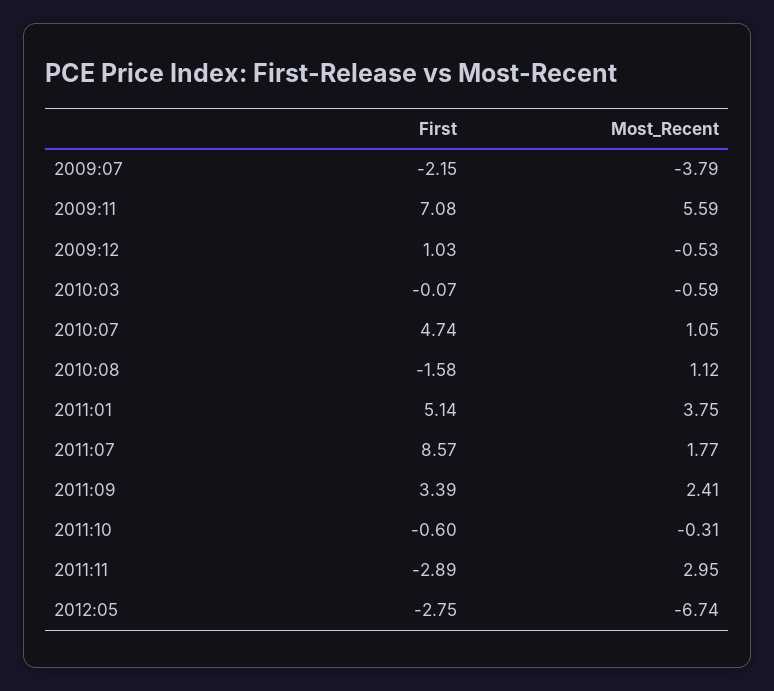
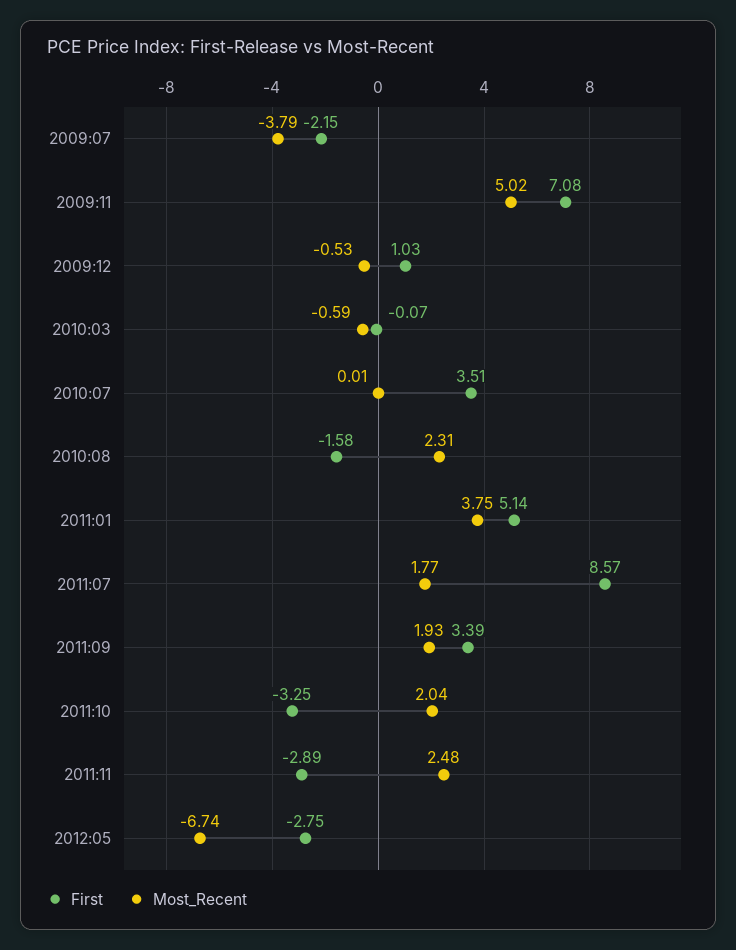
Most_Recent, 2009:11: 5.59 -> 5.02
First, 2010:07: 4.74 -> 3.51
Most_Recent, 2010:07: 1.05 -> 0.01
Most_Recent, 2010:08: 1.12 -> 2.31
Most_Recent, 2011:09: 2.41 -> 1.93
First, 2011:10: -0.6 -> -3.25
Most_Recent, 2011:10: -0.31 -> 2.04
Most_Recent, 2011:11: 2.95 -> 2.48

